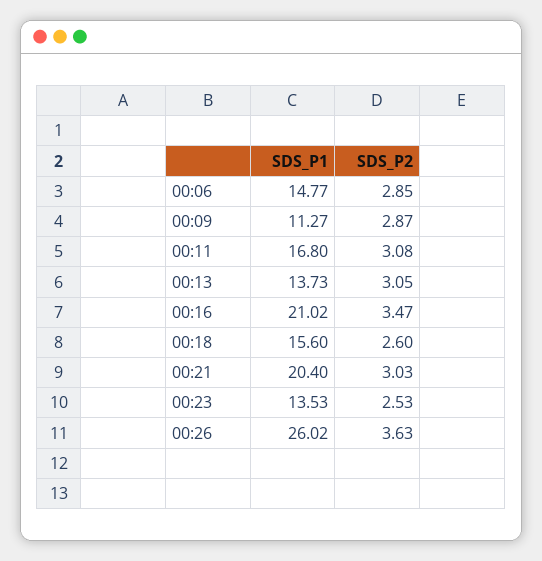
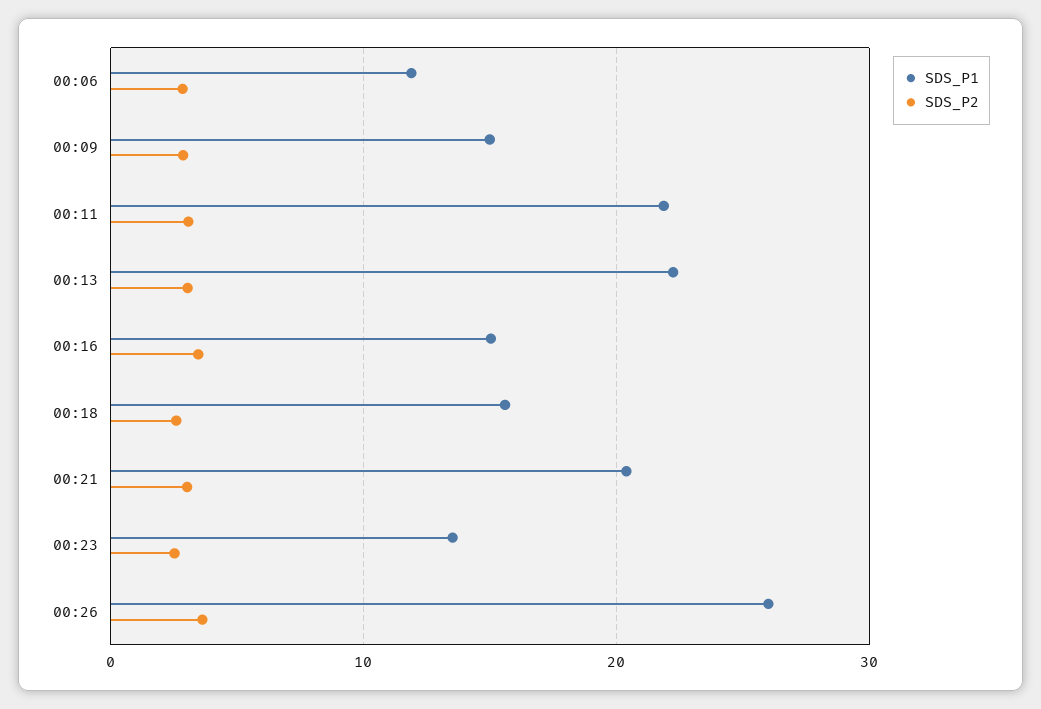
SDS_P1, 00:06: 14.77 -> 12
SDS_P1, 00:09: 11.27 -> 15
SDS_P1, 00:11: 16.8 -> 22
SDS_P1, 00:13: 13.73 -> 22
SDS_P1, 00:16: 21.02 -> 15

